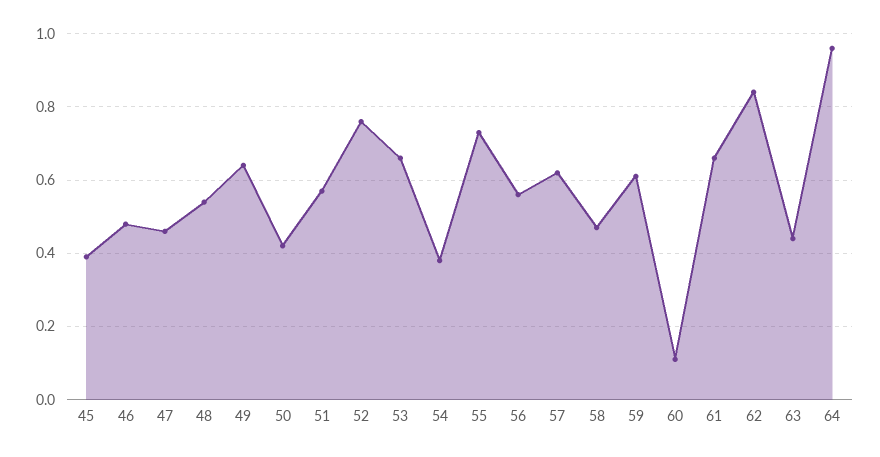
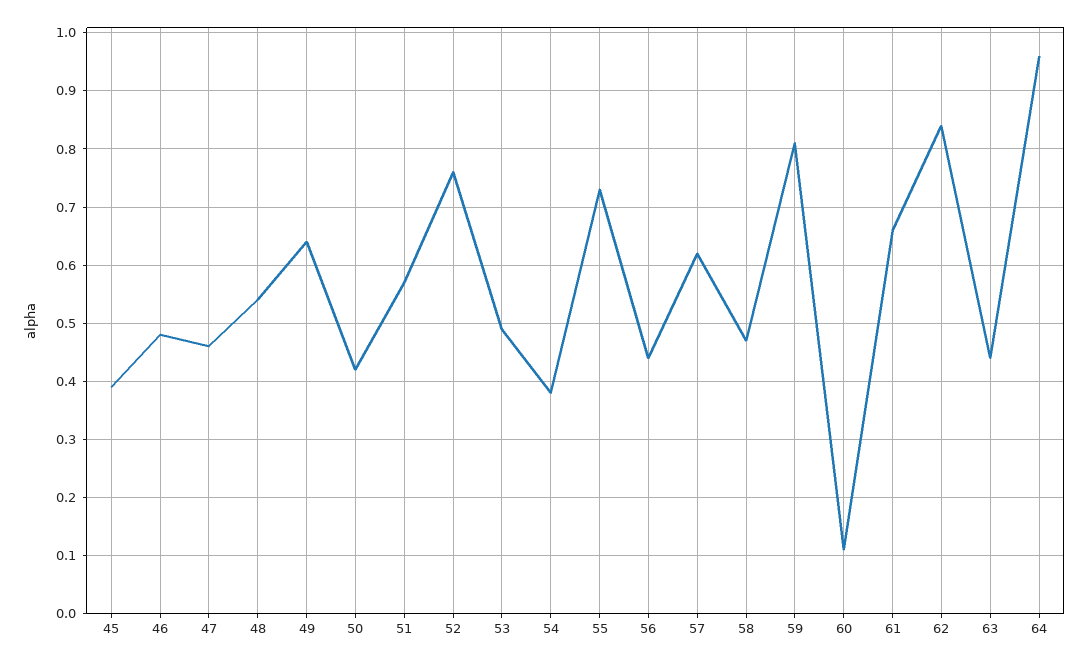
53: 0.65 -> 0.5
56: 0.55 -> 0.45
59: 0.6 -> 0.8

